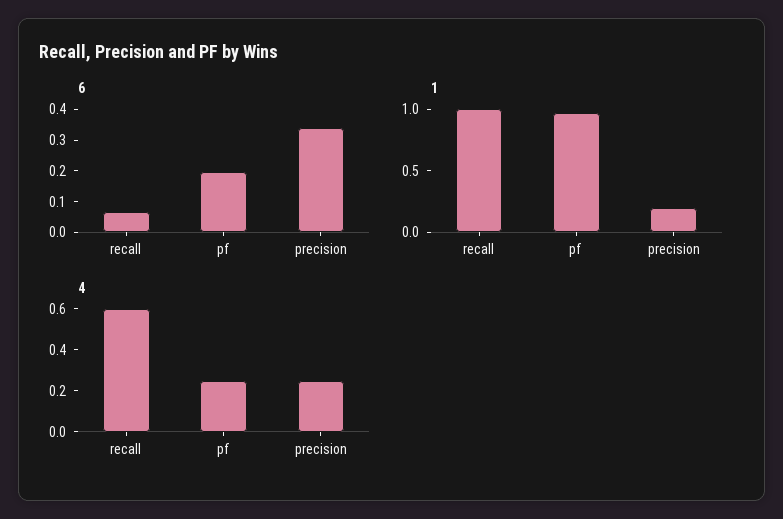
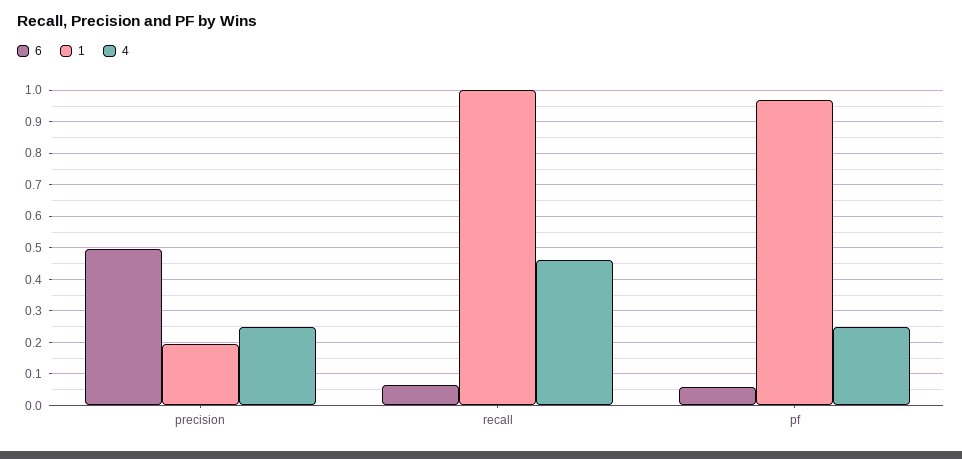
6, pf: 0.2 -> 0.06
6, precision: 0.35 -> 0.5
4, recall: 0.6 -> 0.46

